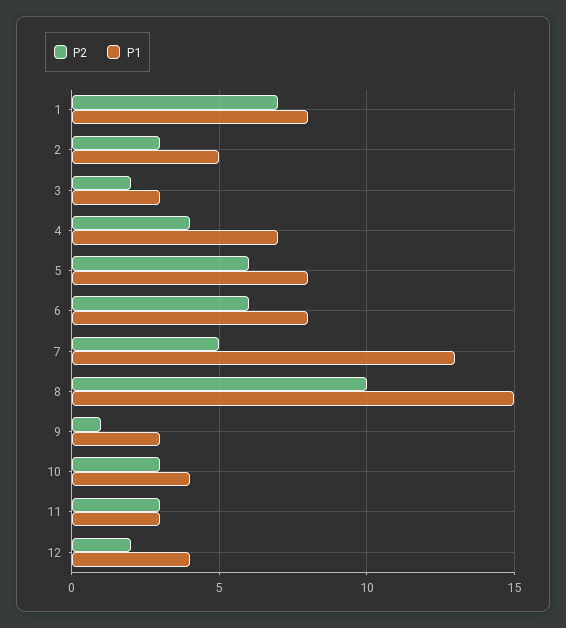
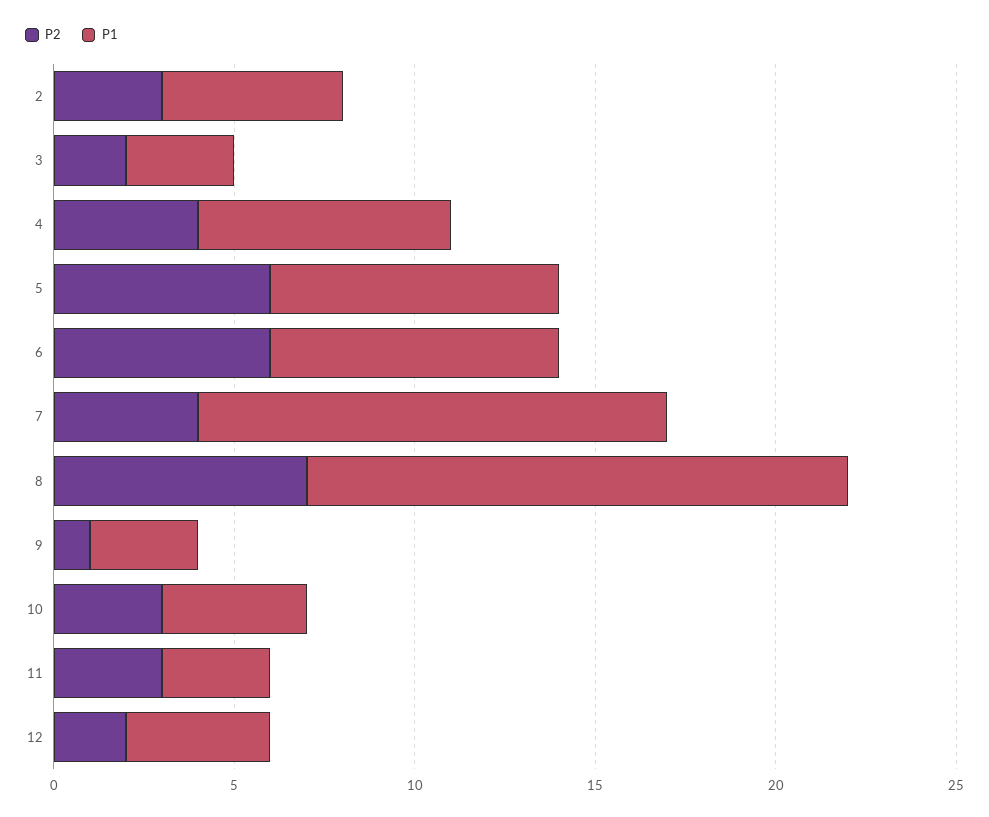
P2, 1: 7 -> none
P1, 1: 8 -> none
P2, 7: 5 -> 4
P2, 8: 10 -> 7

